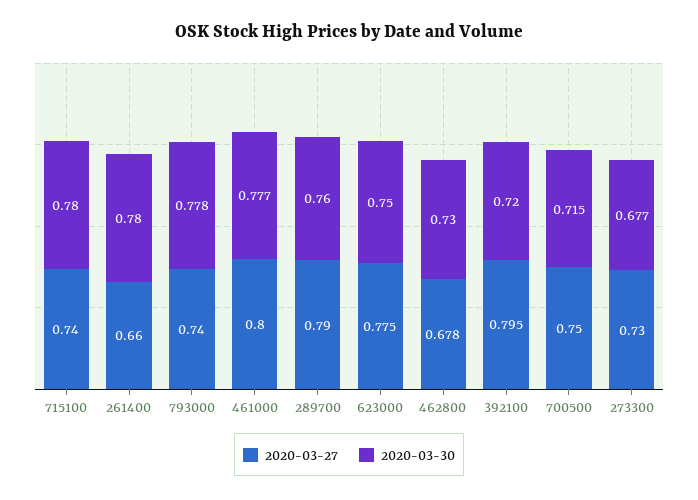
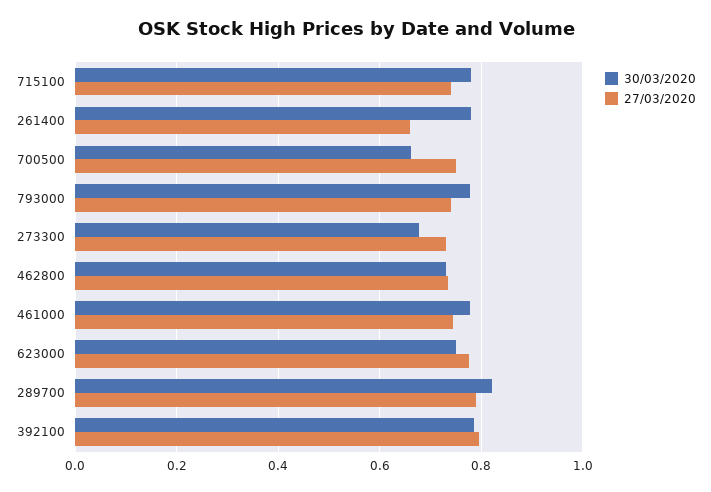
2020-03-27, 461000: 0.8 -> 0.74
2020-03-30, 289700: 0.76 -> 0.82
2020-03-27, 462800: 0.678 -> 0.74
2020-03-30, 392100: 0.72 -> 0.78
2020-03-30, 700500: 0.715 -> 0.66

